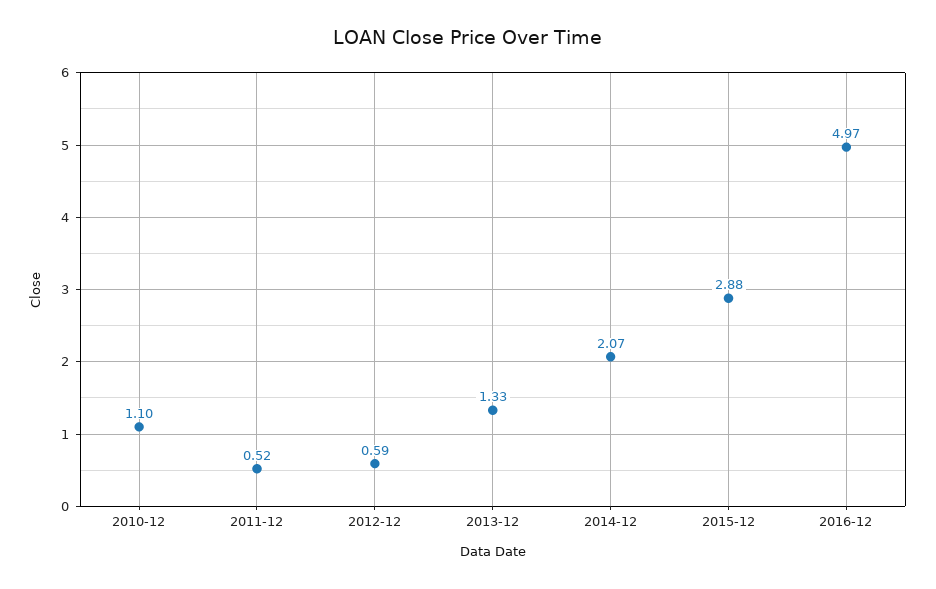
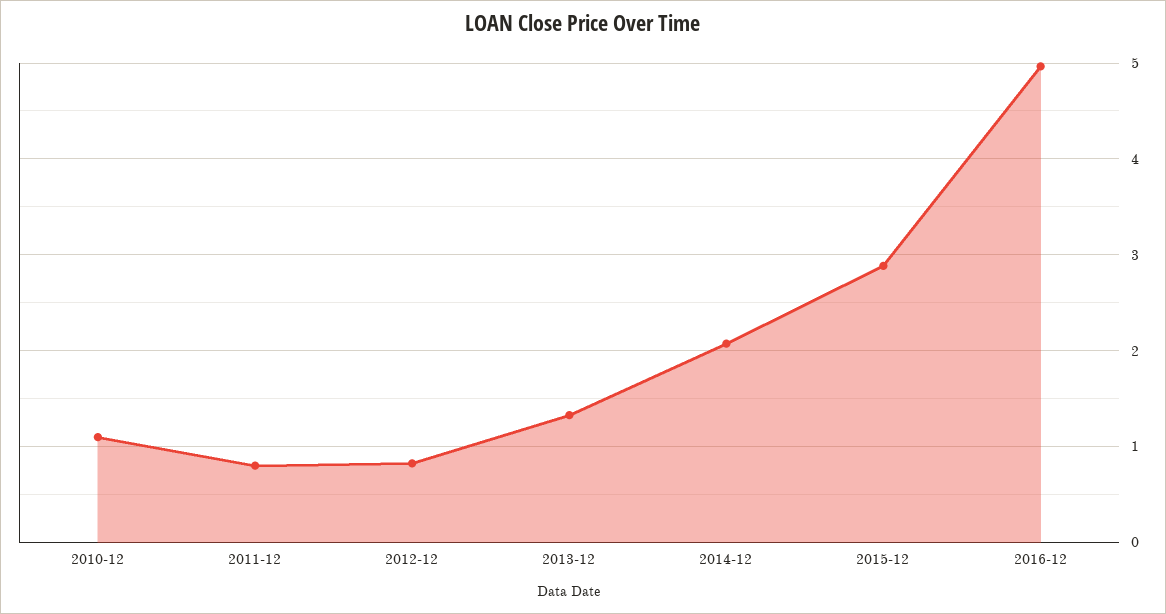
2011-12: 0.52 -> 0.8
2012-12: 0.59 -> 0.8

